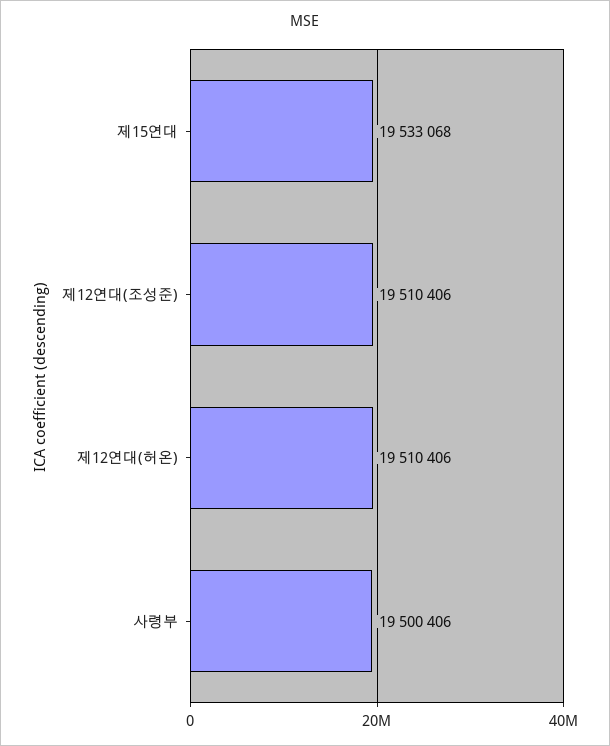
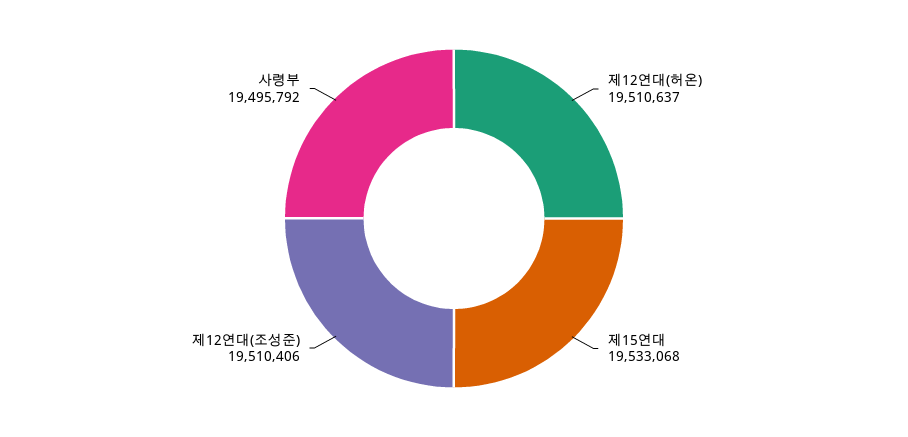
제12연대(허온): 19510406 -> 19510637
사령부: 19500406 -> 19495792

